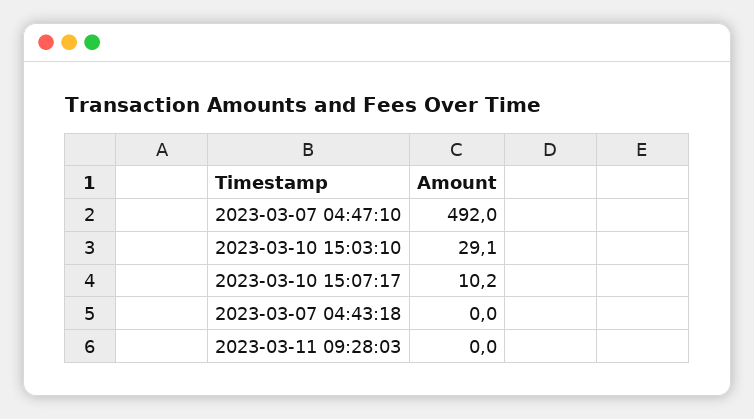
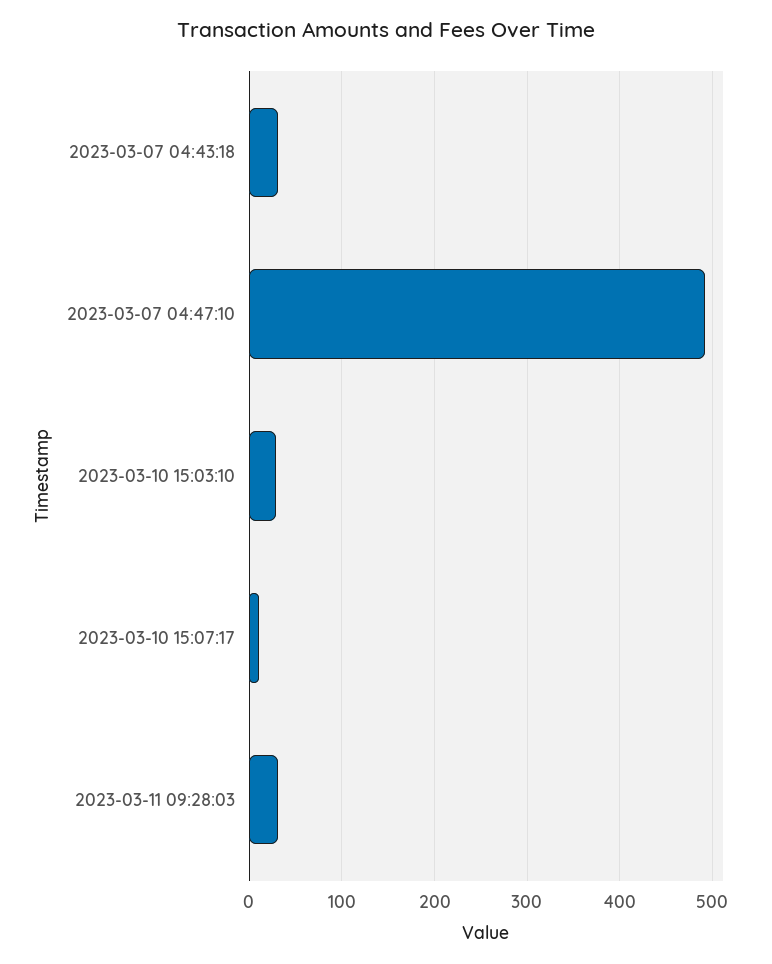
2023-03-07 04:43:18: 0 -> 30
2023-03-11 09:28:03: 0 -> 30

